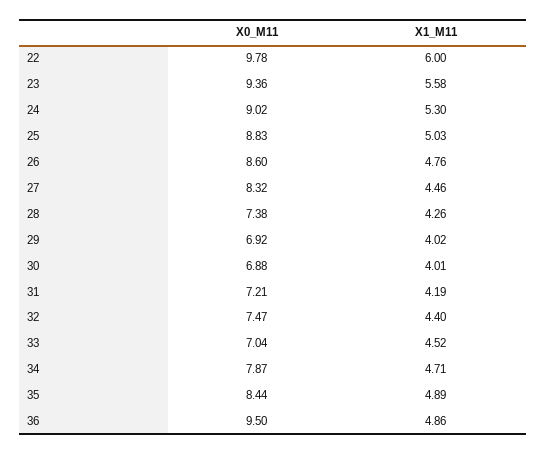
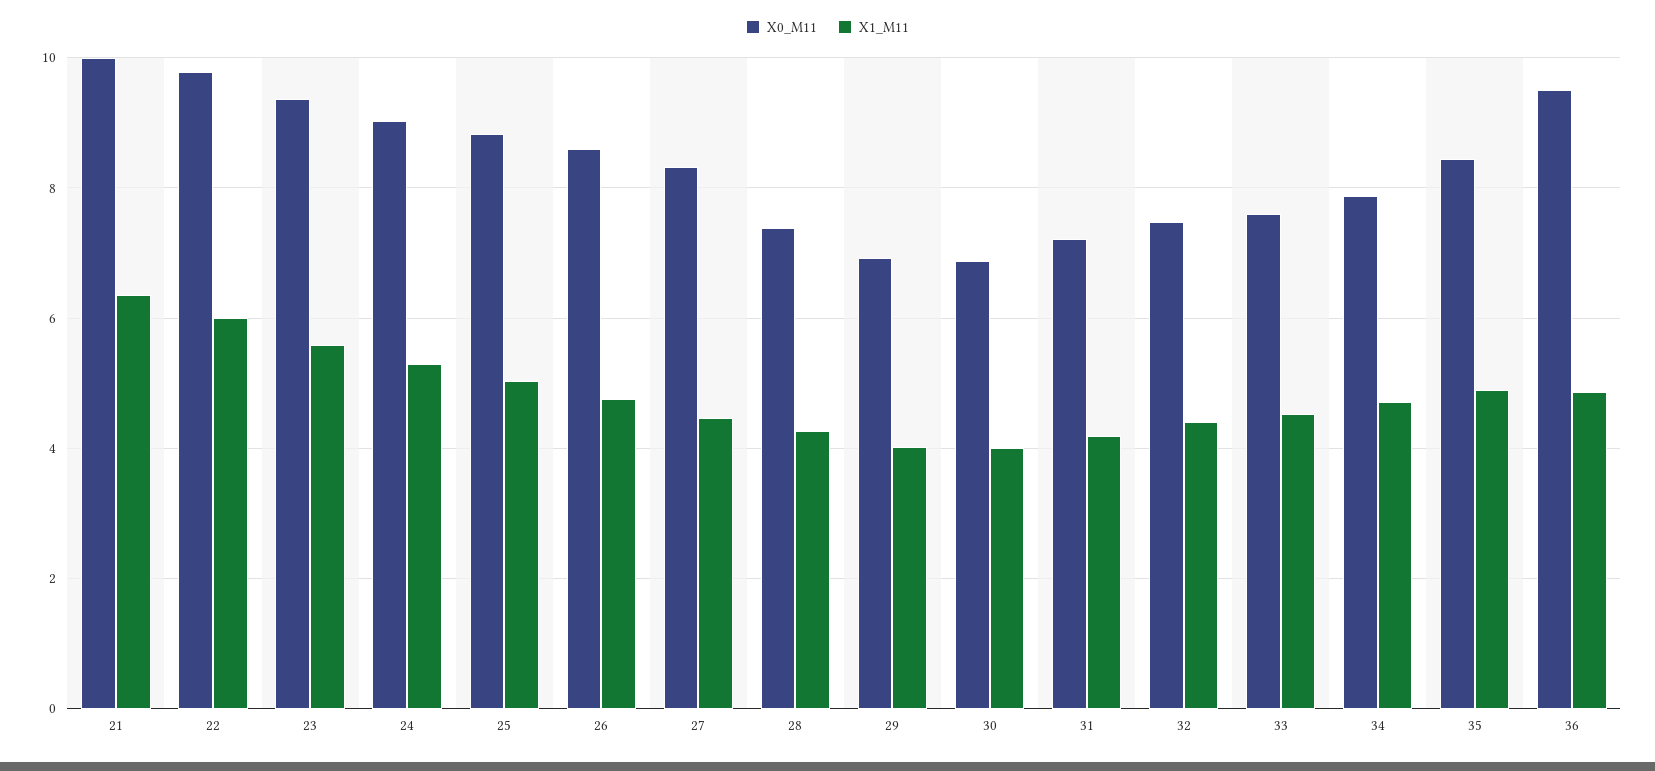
X0_M11, 33: 7.04 -> 7.6
X0_M11, 21: none -> 10
X1_M11, 21: none -> 6.4

